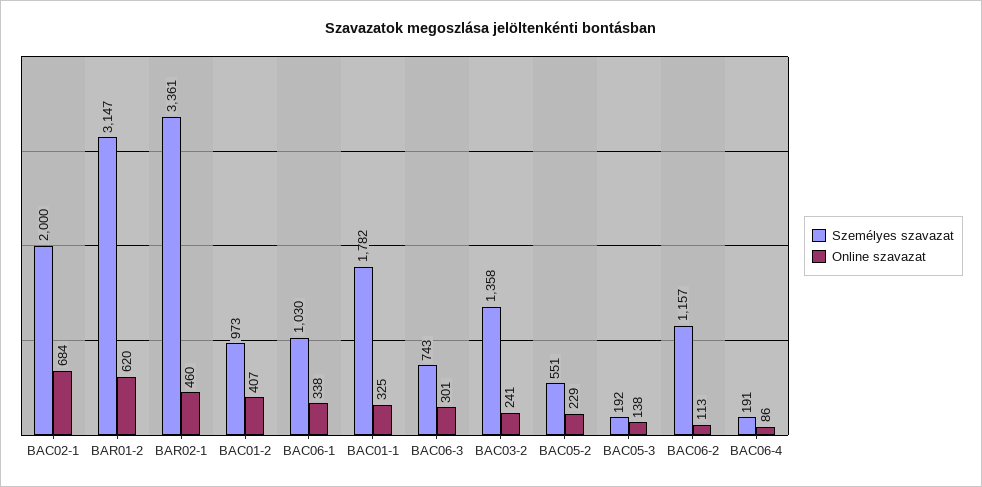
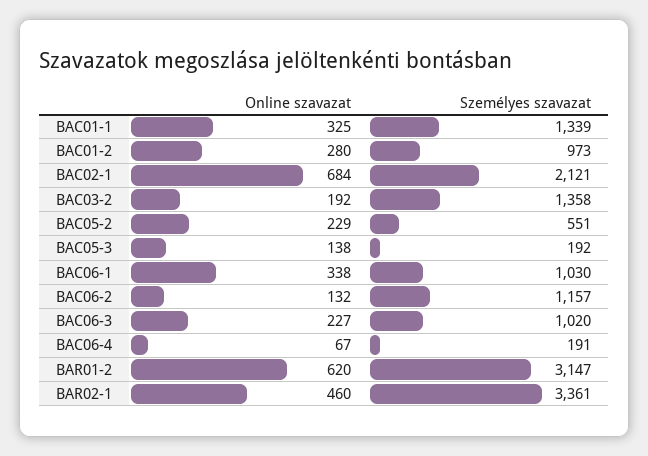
Személyes szavazat, BAC02-1: 2000 -> 2121
Online szavazat, BAC01-2: 407 -> 280
Személyes szavazat, BAC01-1: 1782 -> 1339
Személyes szavazat, BAC06-3: 743 -> 1020
Online szavazat, BAC06-3: 301 -> 227
Online szavazat, BAC03-2: 241 -> 192
Online szavazat, BAC06-2: 113 -> 132
Online szavazat, BAC06-4: 86 -> 67

